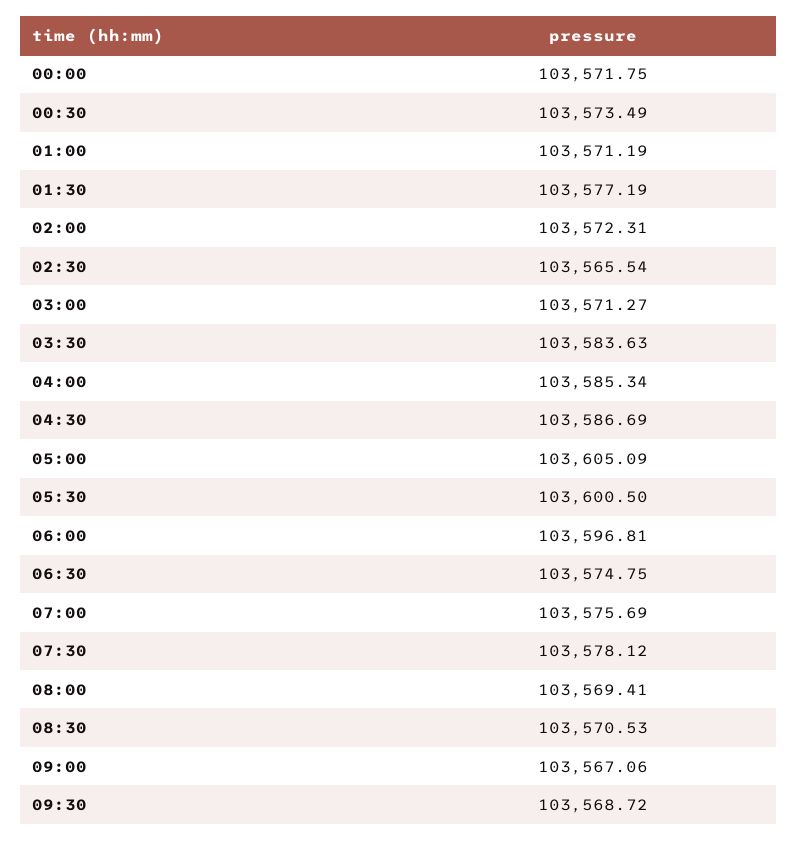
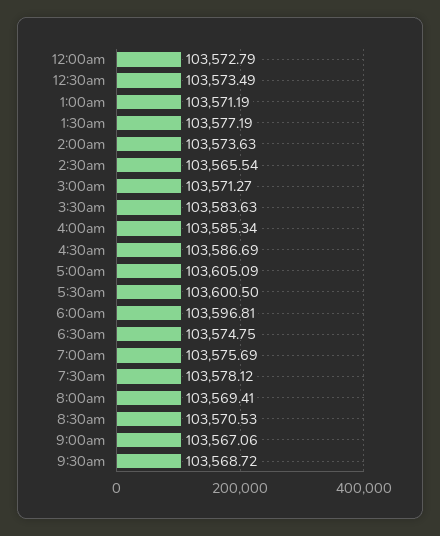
00:00: 103571.75 -> 103572.79
02:00: 103572.31 -> 103573.63

